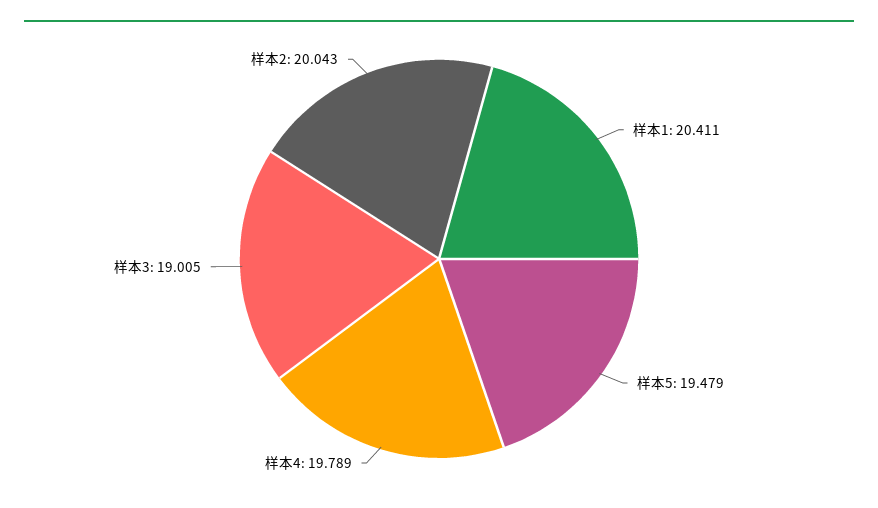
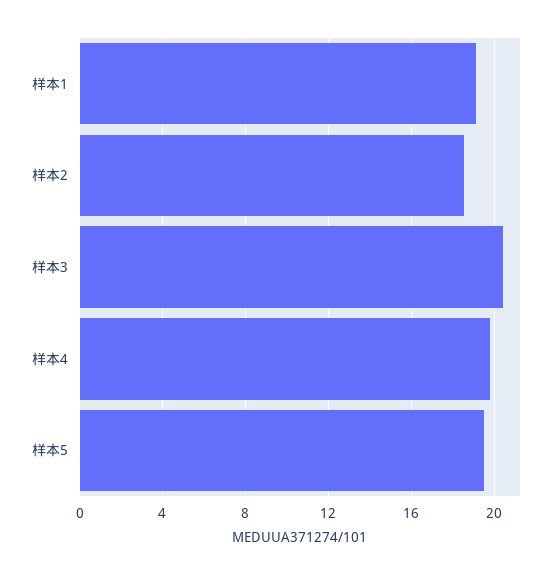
样本1: 20.411 -> 19
样本3: 19.005 -> 20.5
样本2: 20.043 -> 18.5

